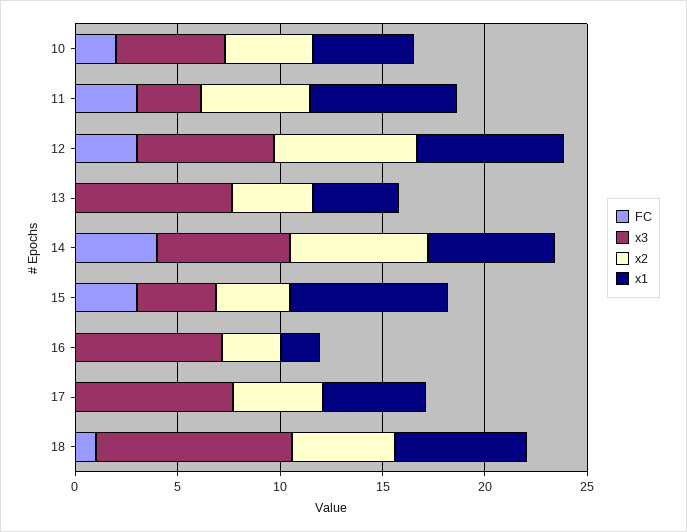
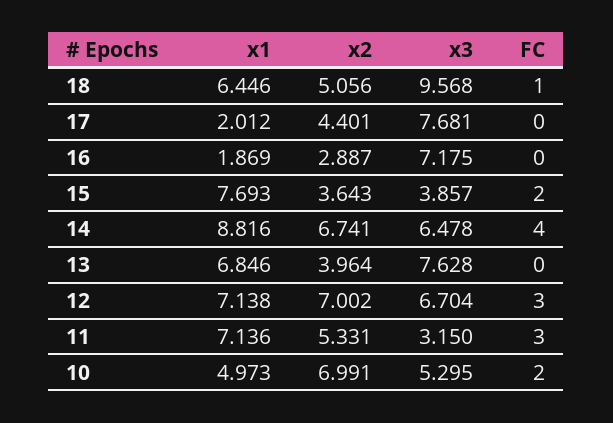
x2, 10: 4 -> 6.991
x1, 13: 4 -> 6.846
x1, 14: 6 -> 8.816
FC, 15: 3 -> 2
x1, 17: 5 -> 2.012

